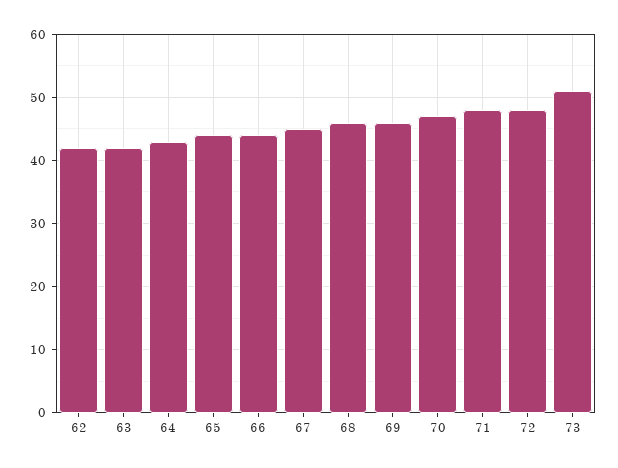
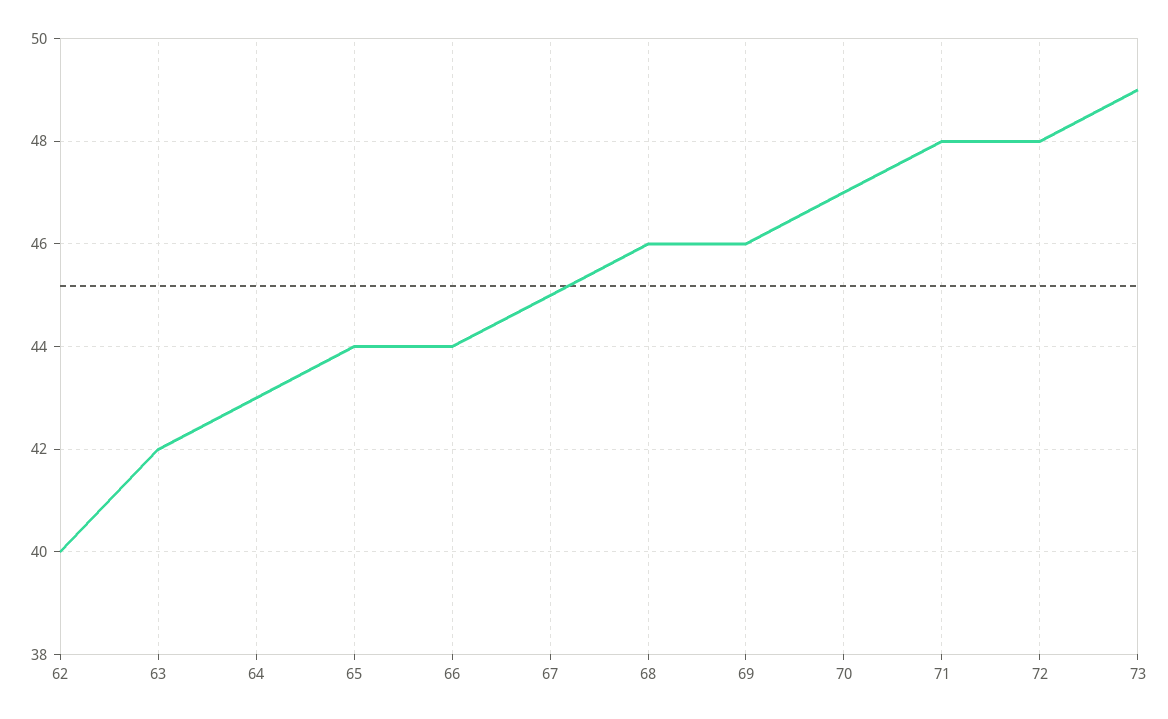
62: 42 -> 40
73: 51 -> 49

